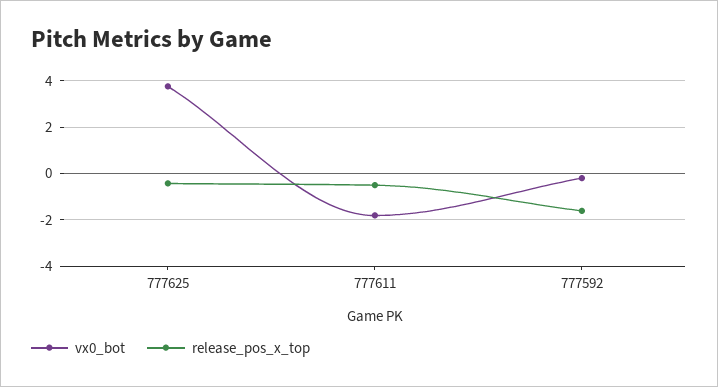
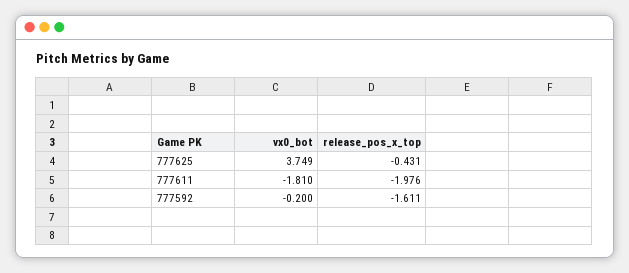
release_pos_x_top, 777611: -0.5 -> -1.976

